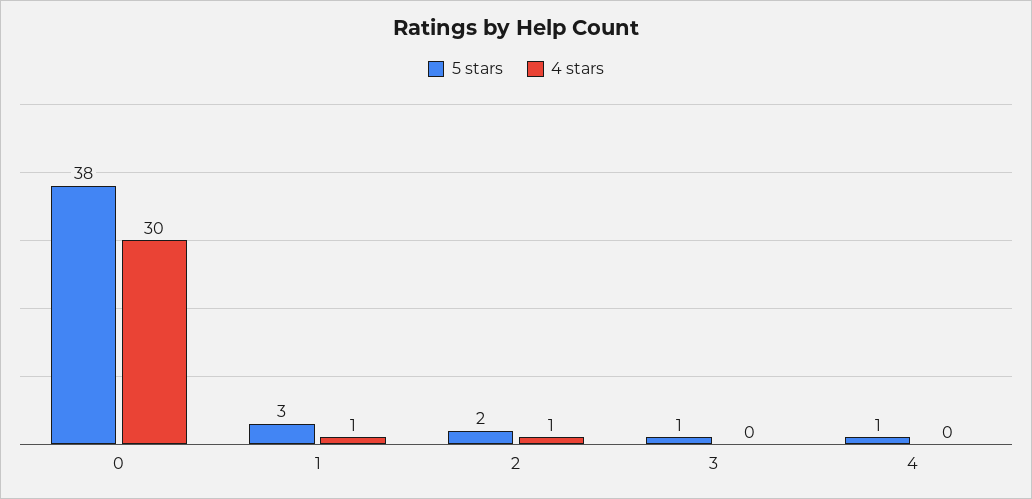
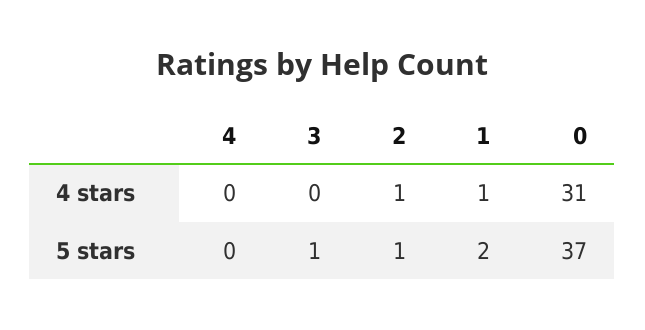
5 stars, 0: 38 -> 37
4 stars, 0: 30 -> 31
5 stars, 1: 3 -> 2
5 stars, 2: 2 -> 1
5 stars, 4: 1 -> 0

